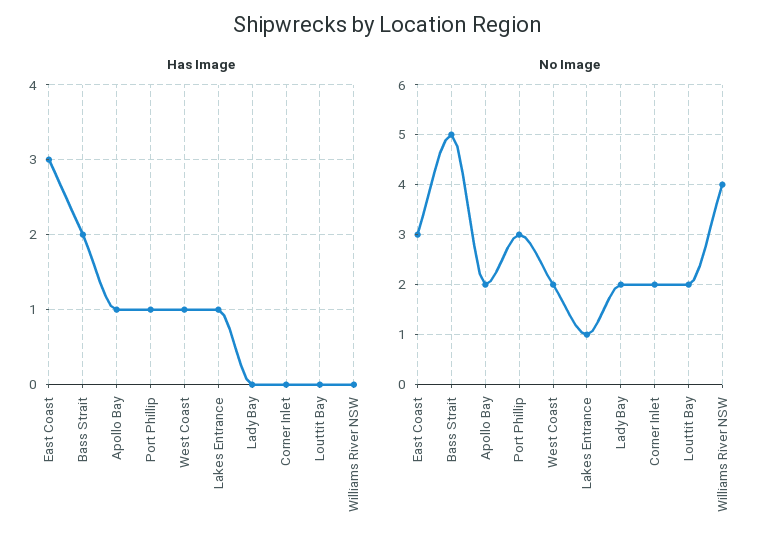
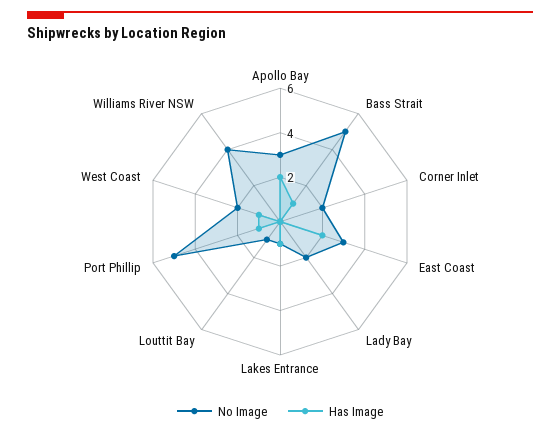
Has Image, East Coast: 3 -> 2
Has Image, Bass Strait: 2 -> 1
Has Image, Apollo Bay: 1 -> 2
No Image, Apollo Bay: 2 -> 3
No Image, Port Phillip: 3 -> 5
No Image, Louttit Bay: 2 -> 1

